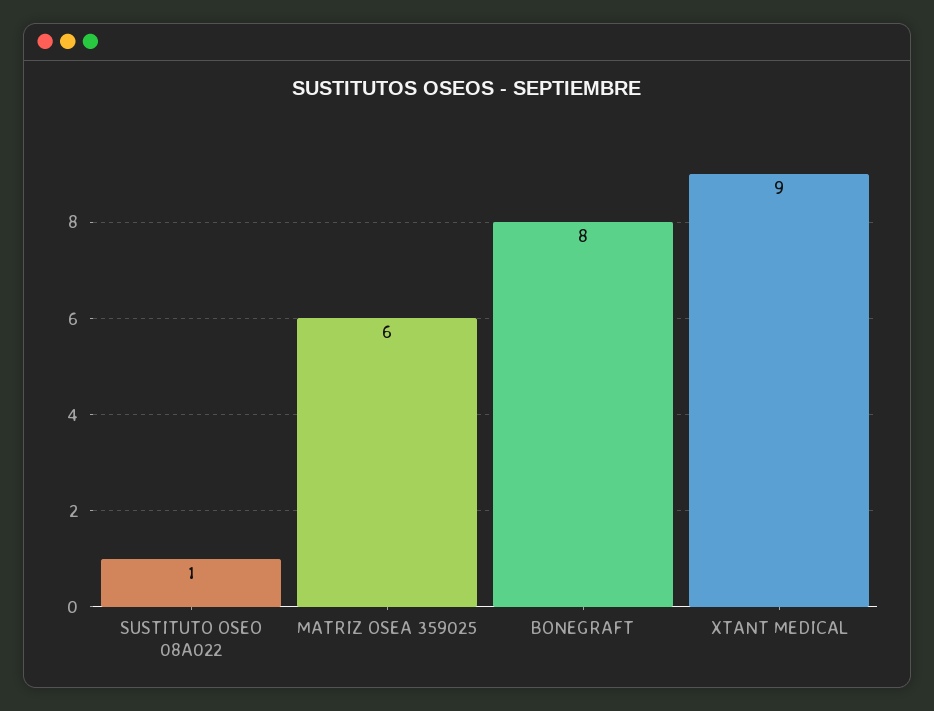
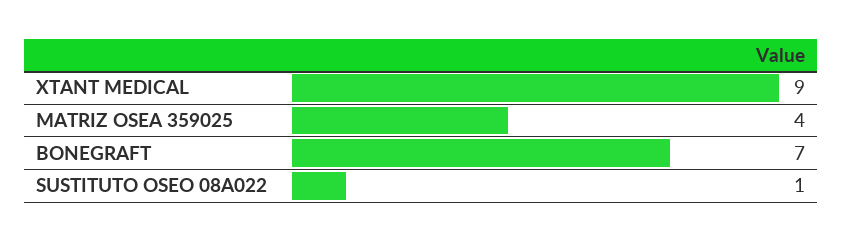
MATRIZ OSEA 359025: 6 -> 4
BONEGRAFT: 8 -> 7

